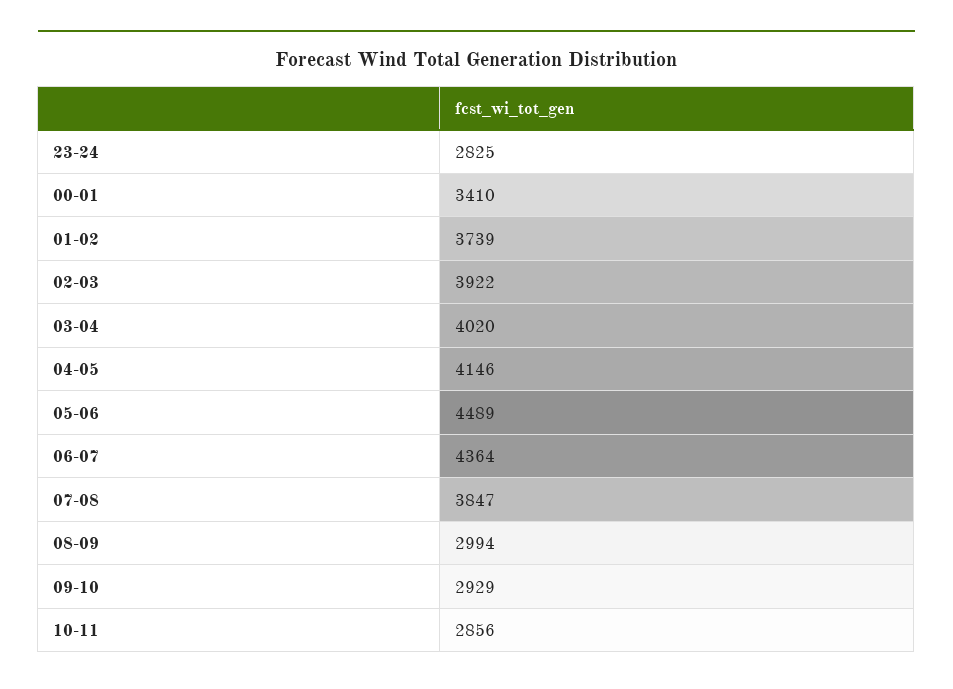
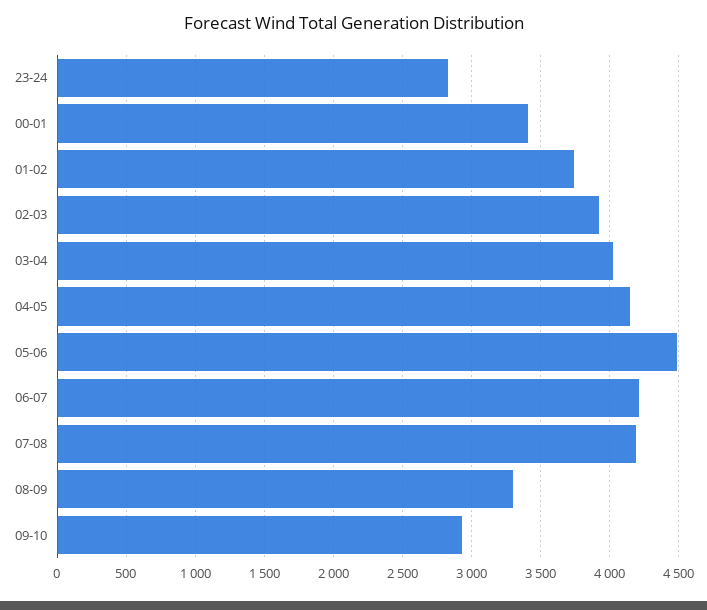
06-07: 4364 -> 4200
07-08: 3847 -> 4200
08-09: 2994 -> 3300
10-11: 2856 -> none

